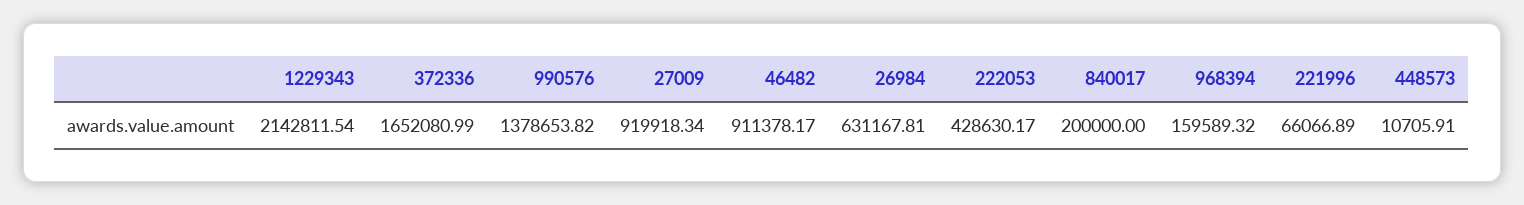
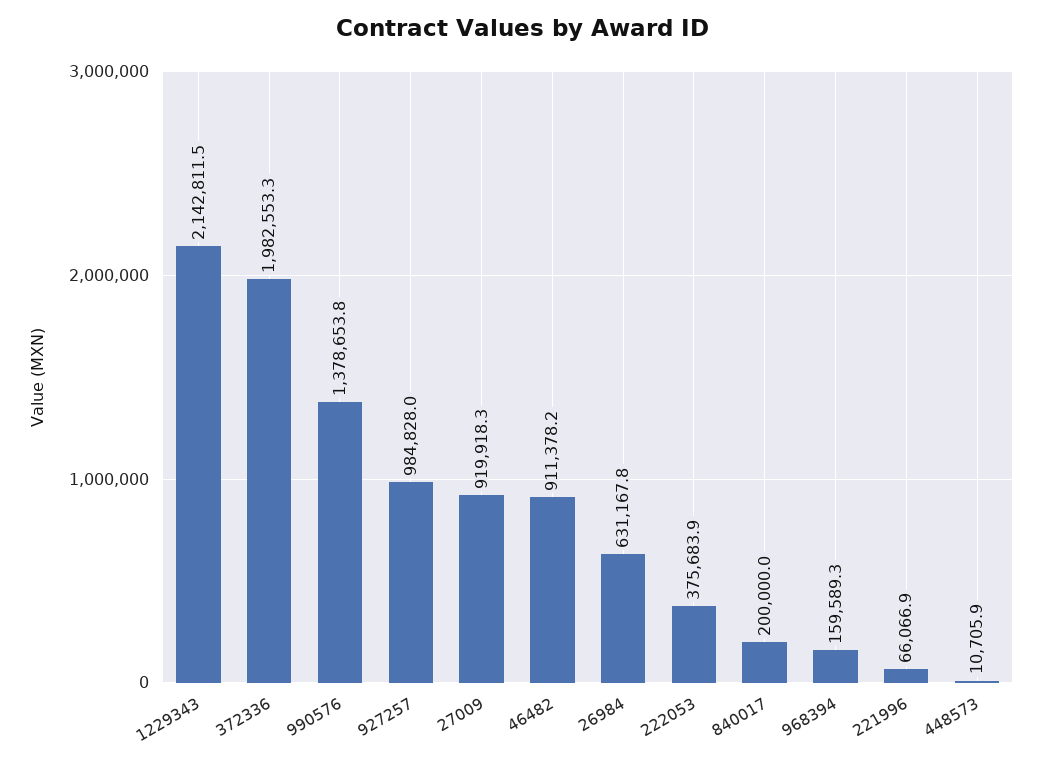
372336: 1652080.99 -> 1982553.3
222053: 428630.17 -> 375683.9
927257: none -> 984828

